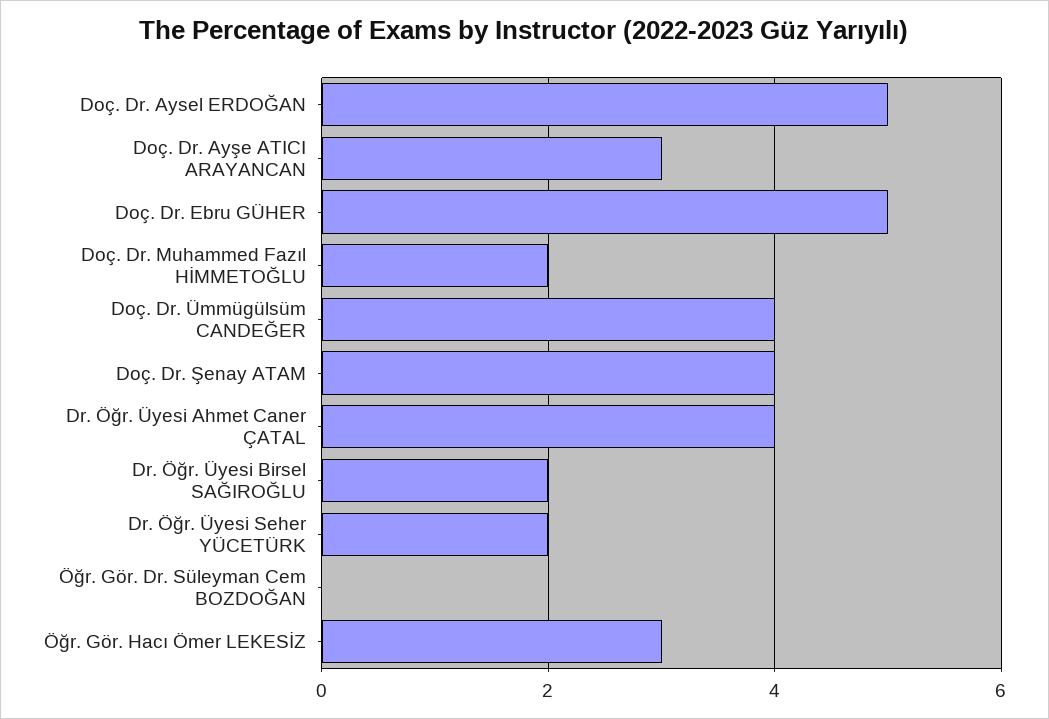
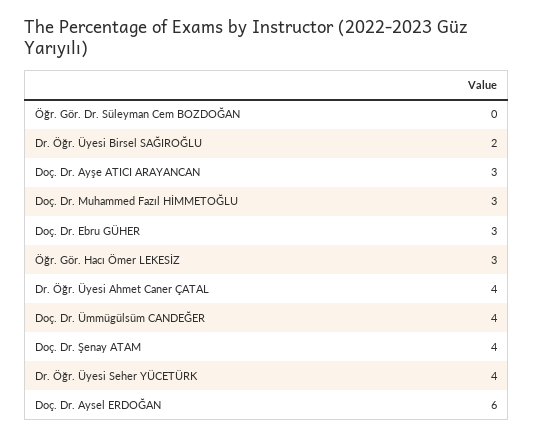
Doç. Dr. Aysel ERDOĞAN: 5 -> 6
Doç. Dr. Ebru GÜHER: 5 -> 3
Doç. Dr. Muhammed Fazıl HİMMETOĞLU: 2 -> 3
Dr. Öğr. Üyesi Seher YÜCETÜRK: 2 -> 4

